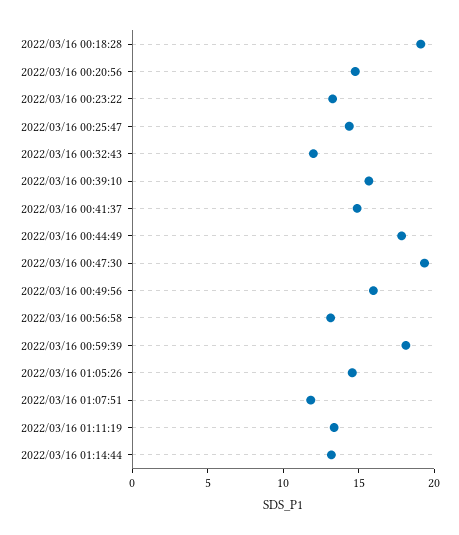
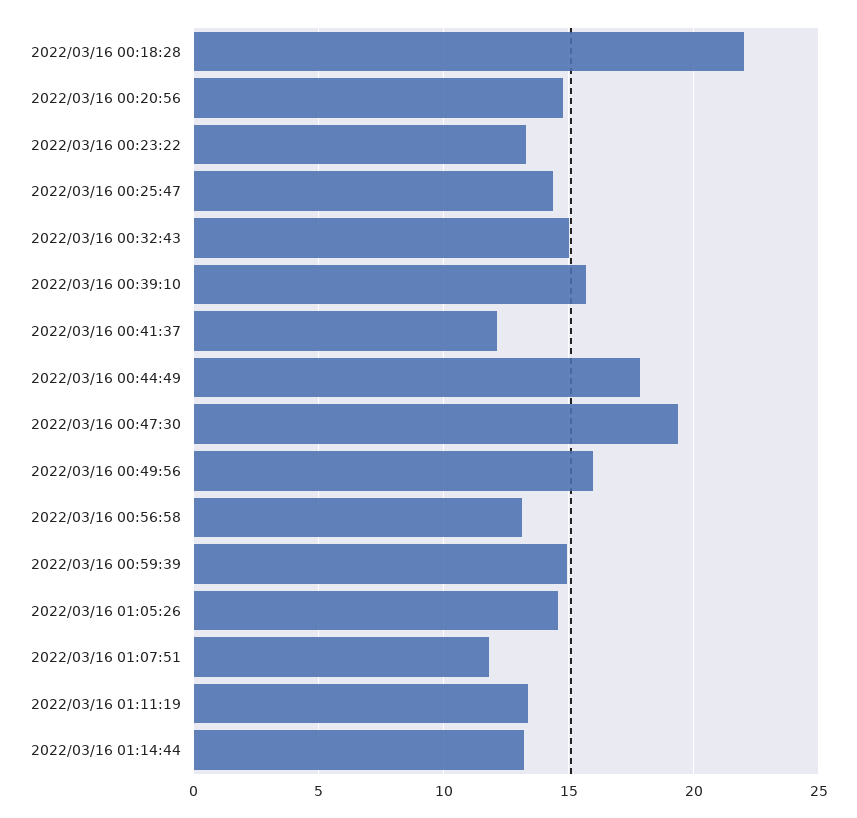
2022/03/16 00:18:28: 19 -> 22
2022/03/16 00:32:43: 12 -> 15
2022/03/16 00:41:37: 15 -> 12
2022/03/16 00:59:39: 18 -> 15

